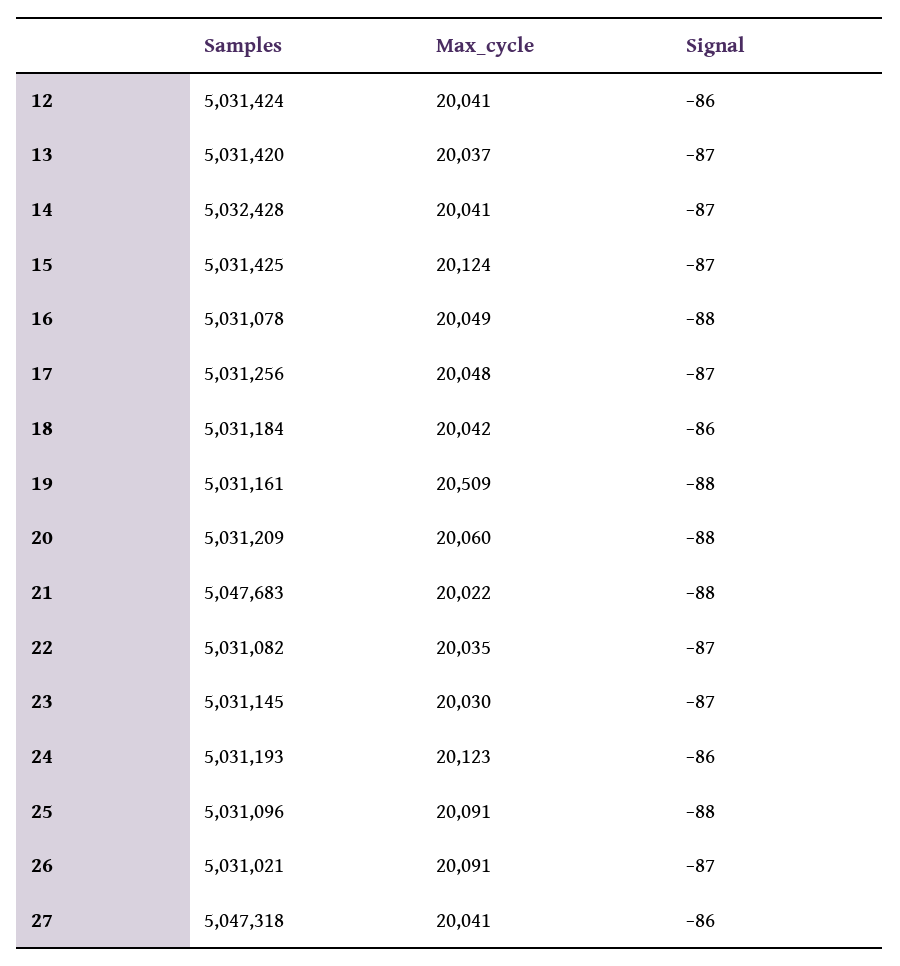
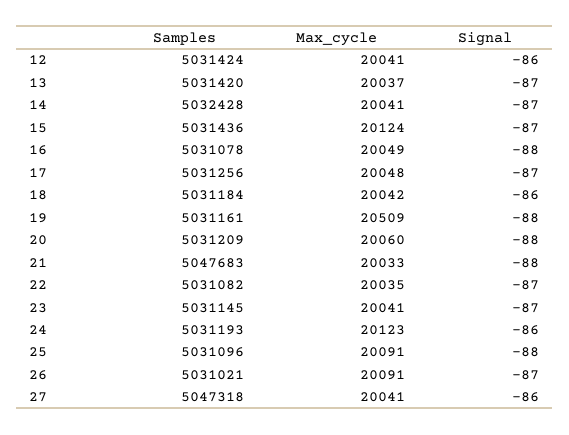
Samples, 15: 5031425 -> 5031436
Max_cycle, 21: 20022 -> 20033
Max_cycle, 23: 20030 -> 20041

